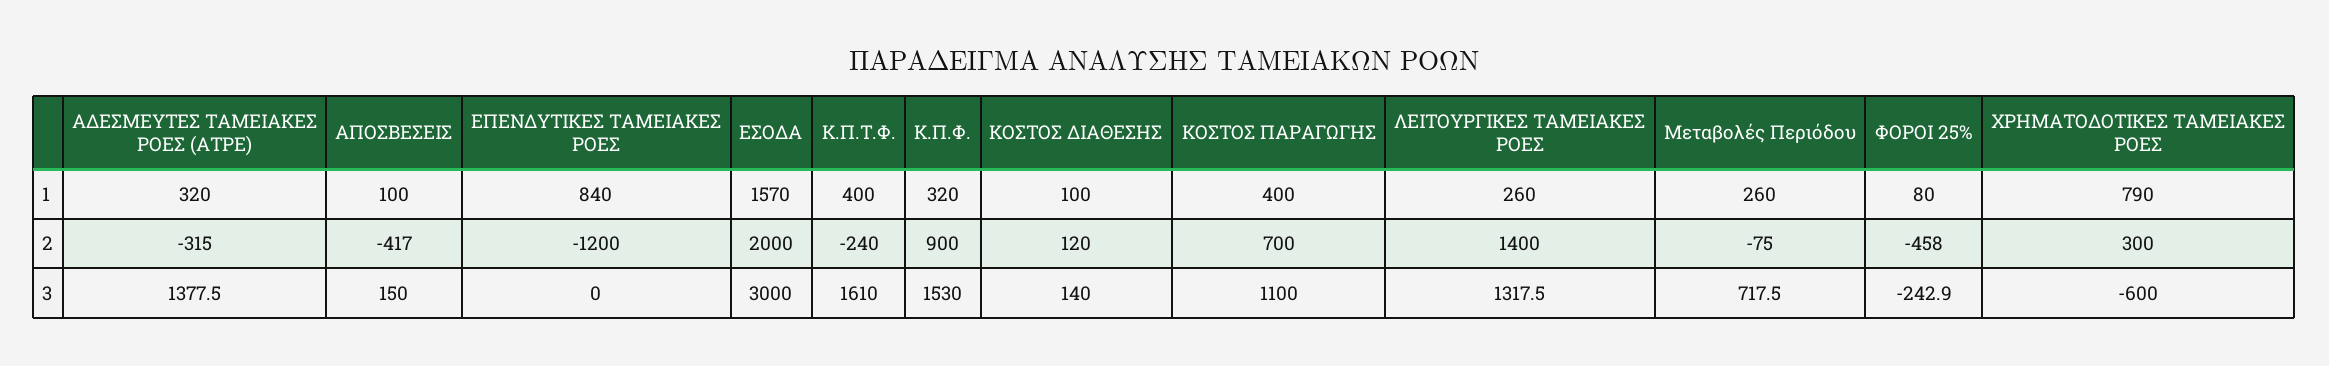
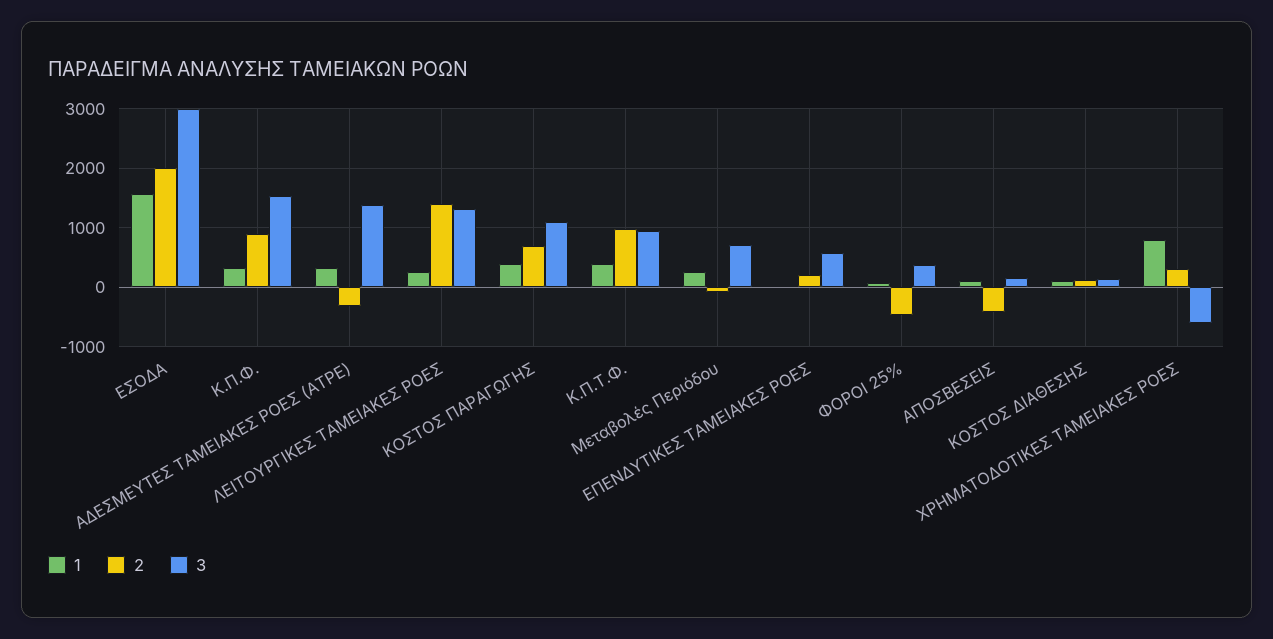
1, ΕΠΕΝΔΥΤΙΚΕΣ ΤΑΜΕΙΑΚΕΣ ΡΟΕΣ: 840 -> 0
2, ΕΠΕΝΔΥΤΙΚΕΣ ΤΑΜΕΙΑΚΕΣ ΡΟΕΣ: -1200 -> 200
2, Κ.Π.Τ.Φ.: -240 -> 1000
3, ΕΠΕΝΔΥΤΙΚΕΣ ΤΑΜΕΙΑΚΕΣ ΡΟΕΣ: 0 -> 600
3, Κ.Π.Τ.Φ.: 1610 -> 1000
3, ΦΟΡΟΙ 25%: -242.9 -> 400

